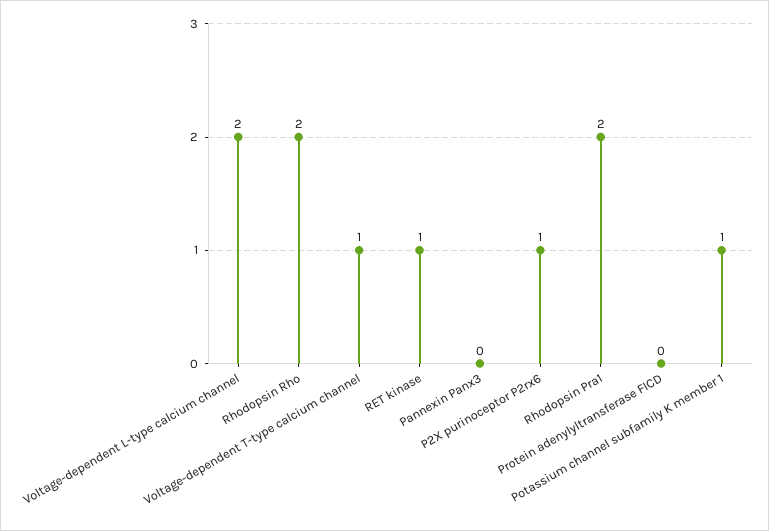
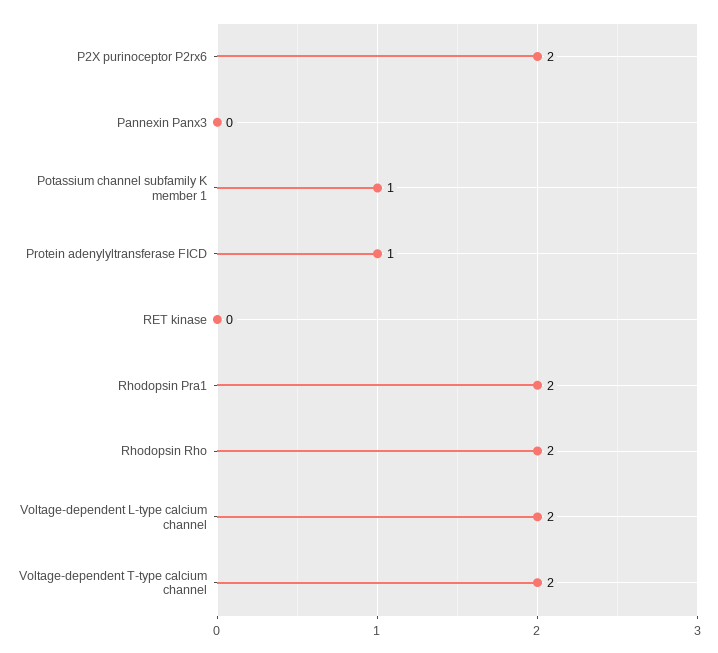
Voltage-dependent T-type calcium channel: 1 -> 2
RET kinase: 1 -> 0
P2X purinoceptor P2rx6: 1 -> 2
Protein adenylyltransferase FICD: 0 -> 1

